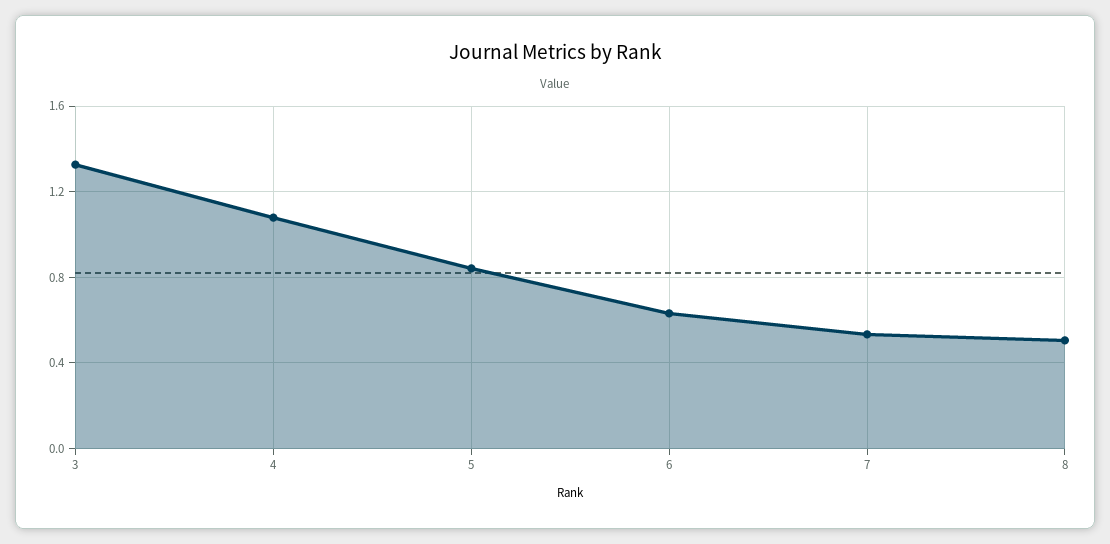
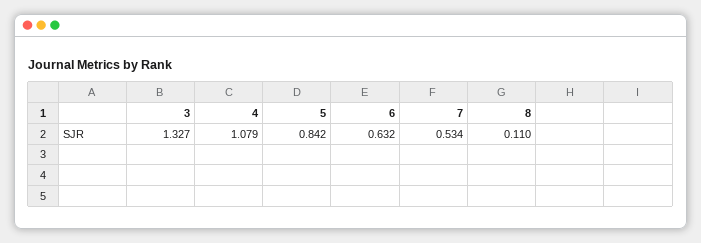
8: 0.5 -> 0.11

